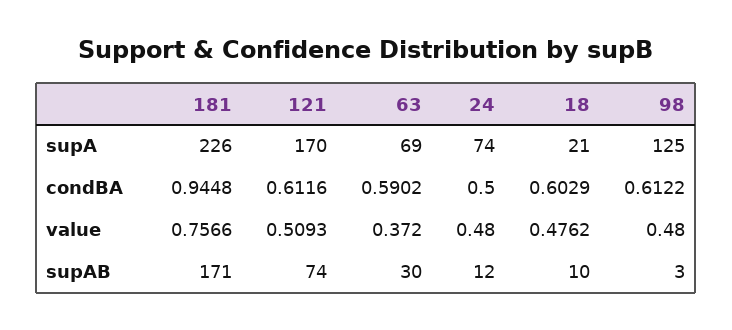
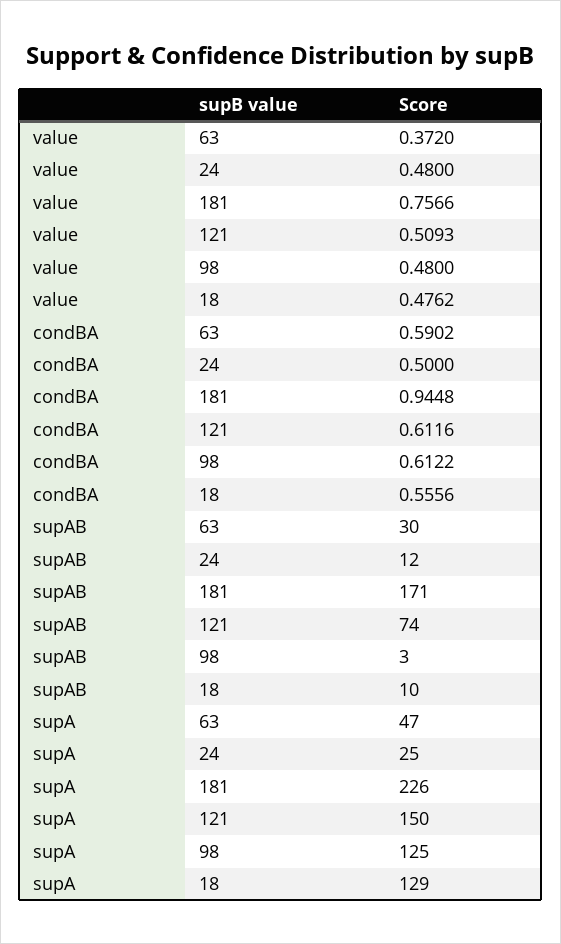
121, supA: 170 -> 150
63, supA: 69 -> 47
24, supA: 74 -> 25
18, supA: 21 -> 129
18, condBA: 0.6029 -> 0.5556

